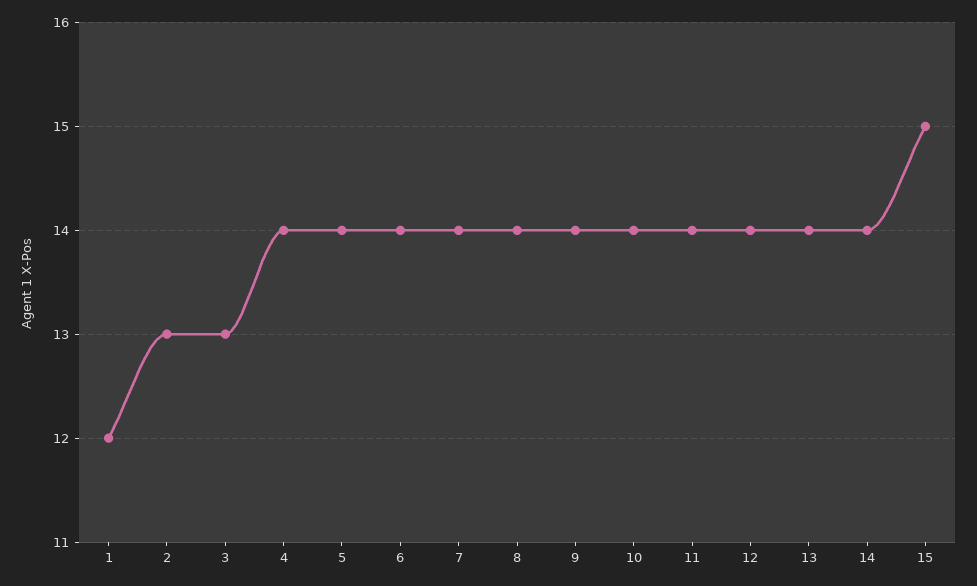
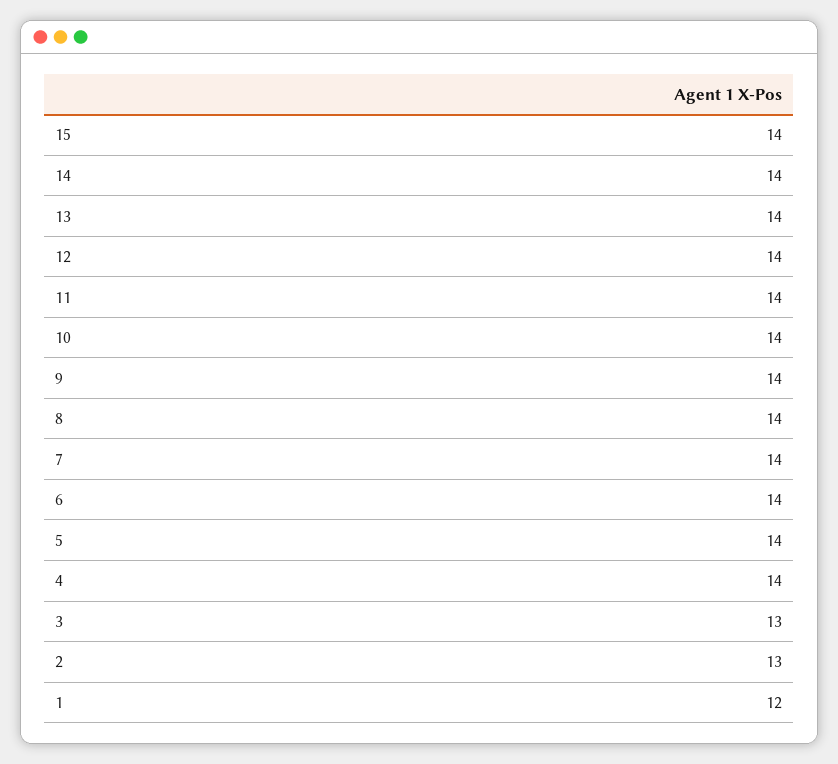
15: 15 -> 14

